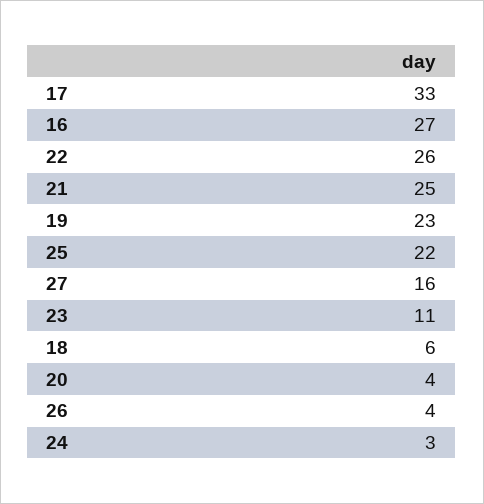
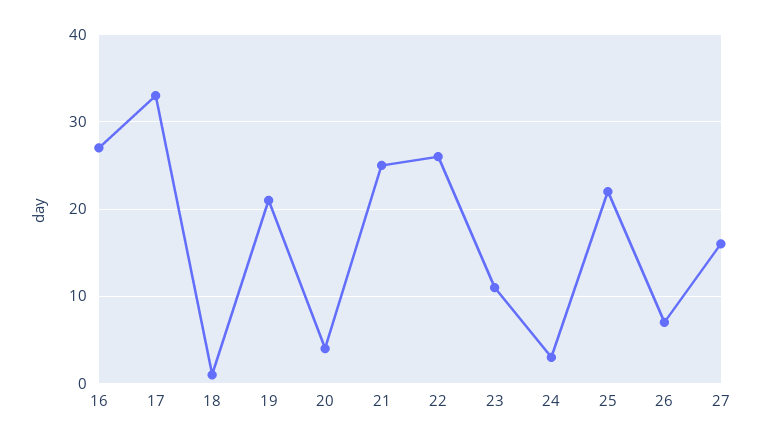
19: 23 -> 21
18: 6 -> 1
26: 4 -> 7

